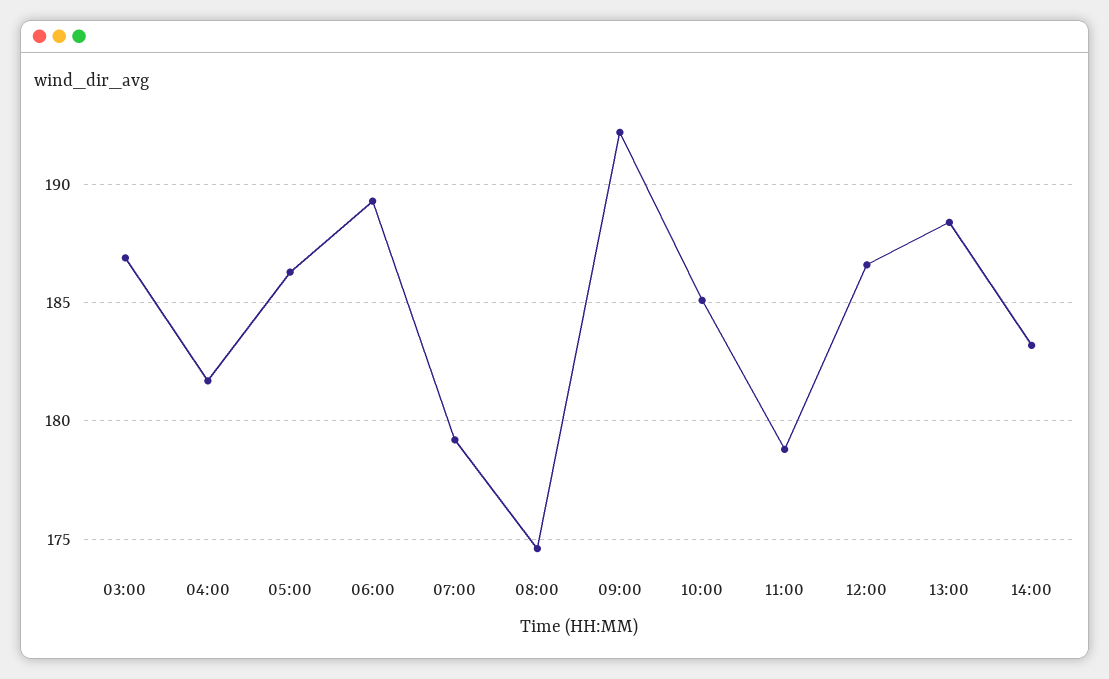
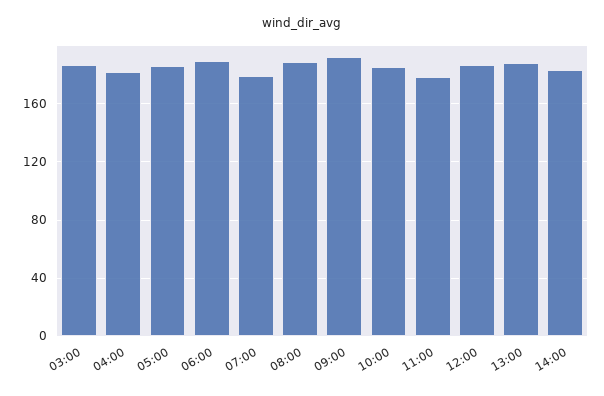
08:00: 174.5 -> 190

